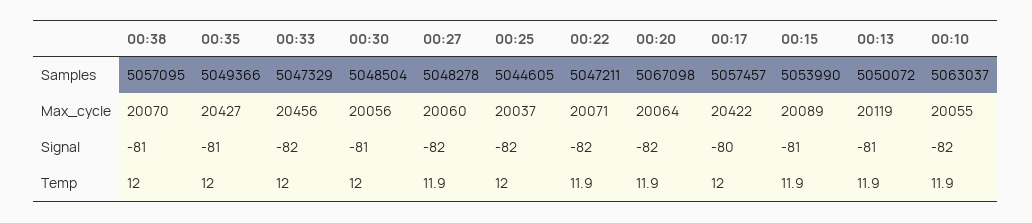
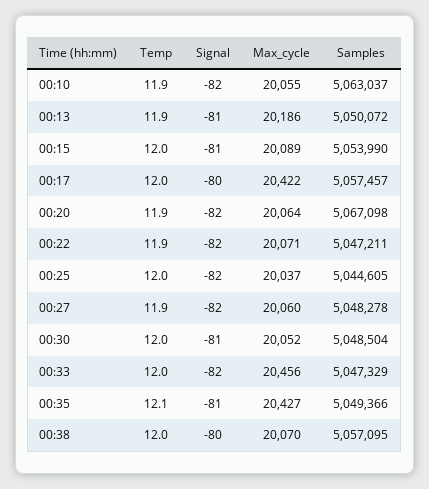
00:30, Max_cycle: 20056 -> 20052
00:13, Max_cycle: 20119 -> 20186
00:38, Signal: -81 -> -80
00:35, Temp: 12 -> 12.1
00:15, Temp: 11.9 -> 12

